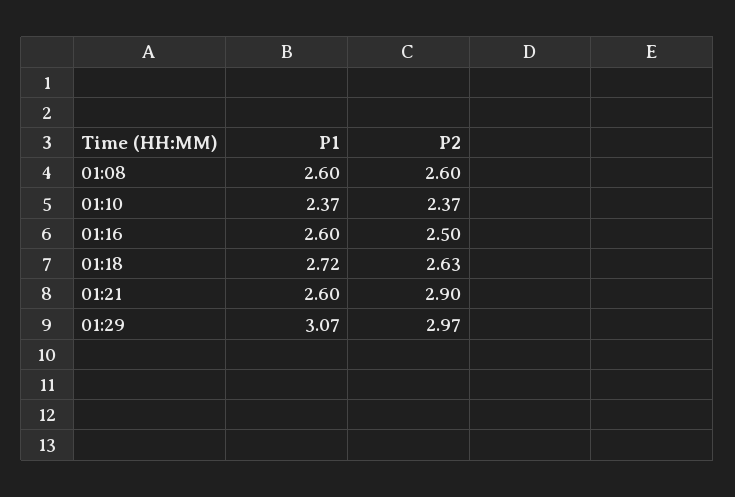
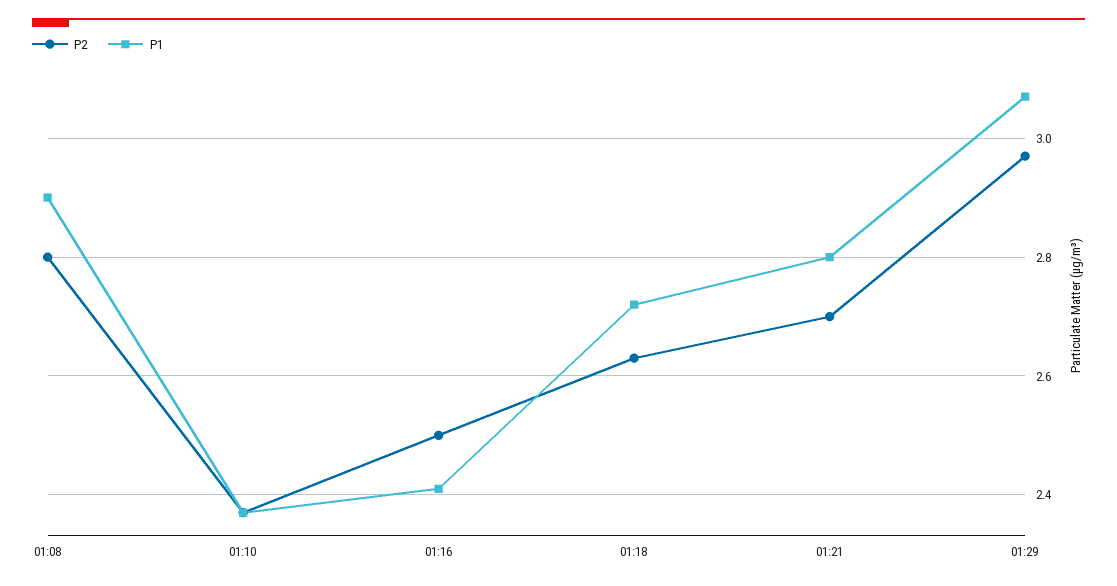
P1, 01:08: 2.6 -> 2.9
P2, 01:08: 2.6 -> 2.8
P1, 01:16: 2.6 -> 2.4
P1, 01:21: 2.6 -> 2.8
P2, 01:21: 2.9 -> 2.7

